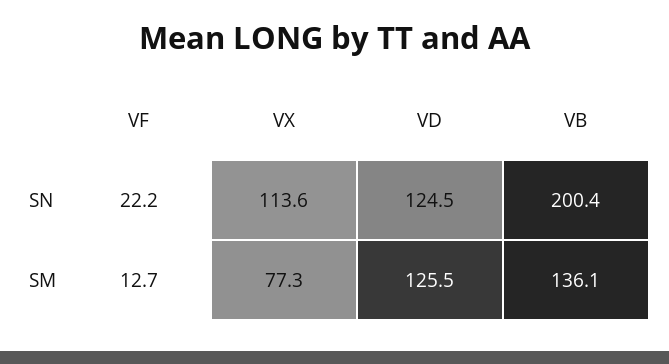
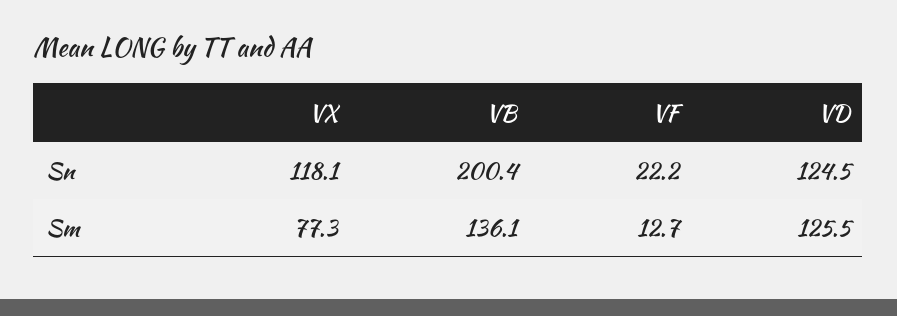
VX, SN: 113.6 -> 118.1

